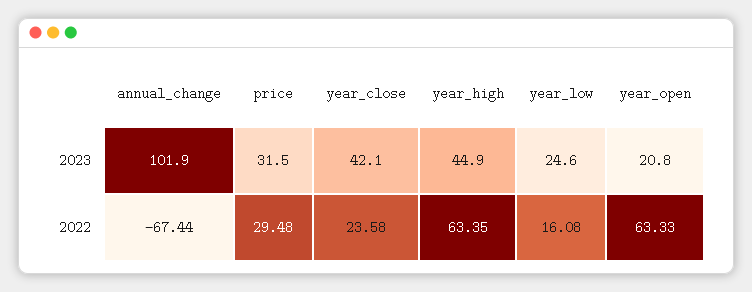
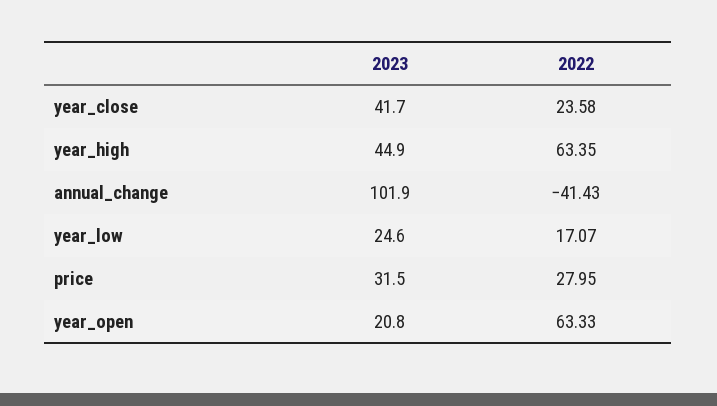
year_close, 2023: 42.1 -> 41.7
annual_change, 2022: -67.44 -> -41.43
price, 2022: 29.48 -> 27.95
year_low, 2022: 16.08 -> 17.07

